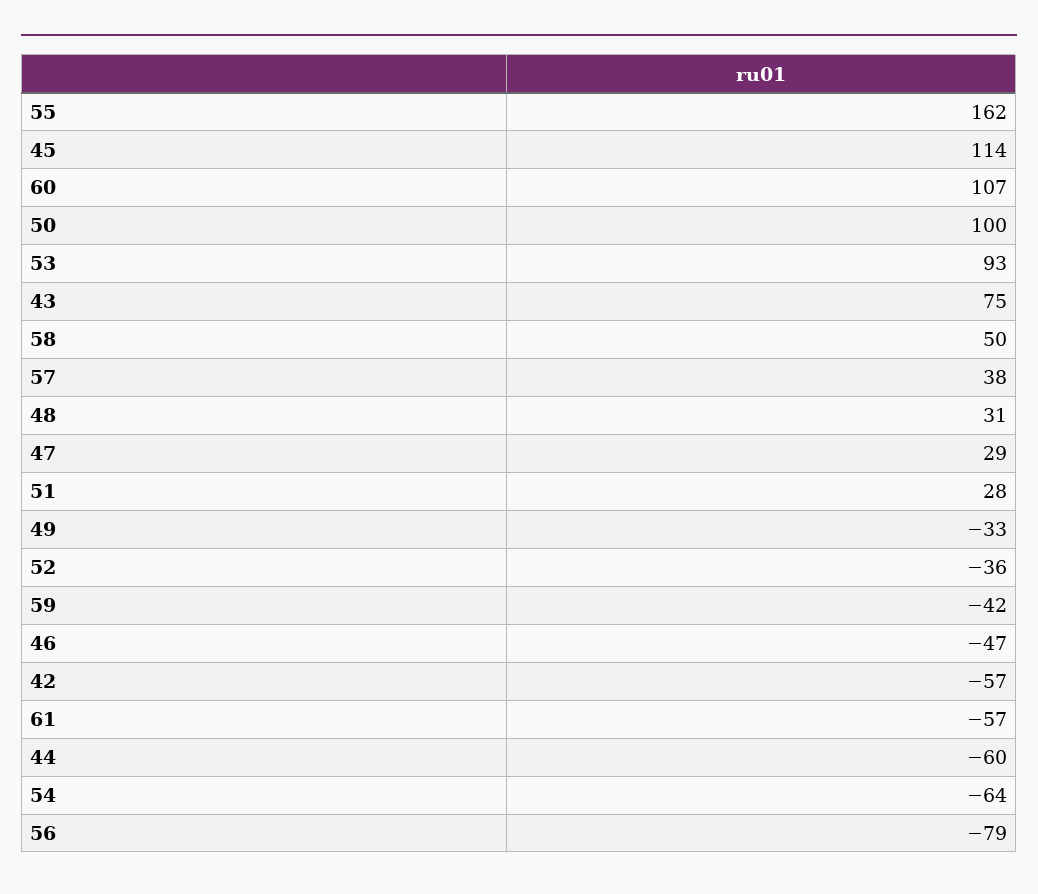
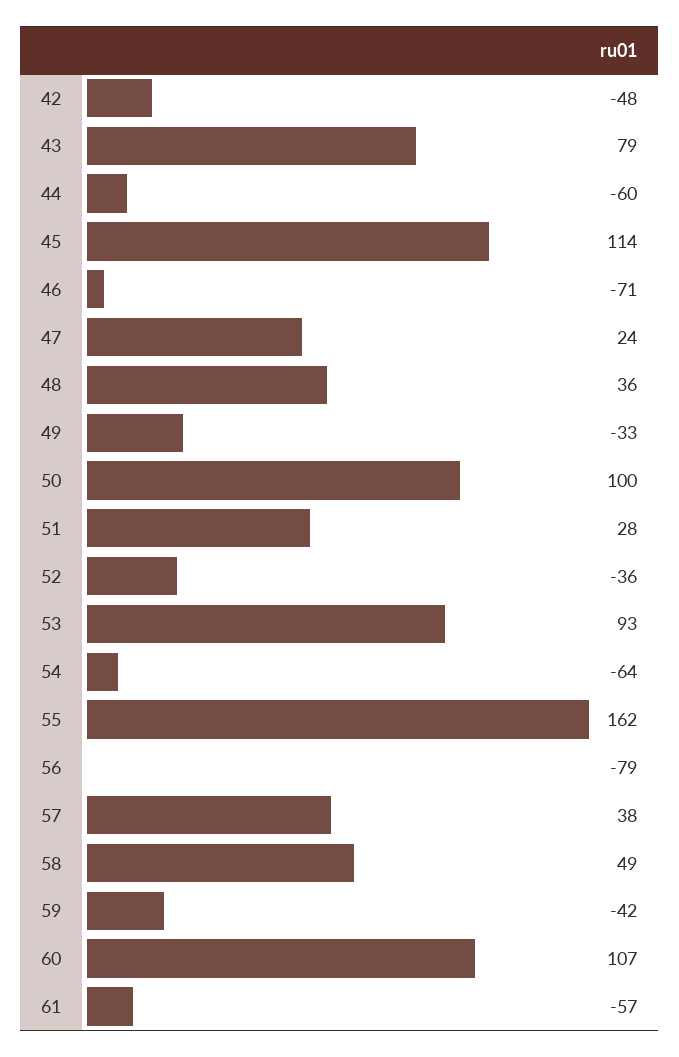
43: 75 -> 79
58: 50 -> 49
48: 31 -> 36
47: 29 -> 24
46: -47 -> -71
42: -57 -> -48

